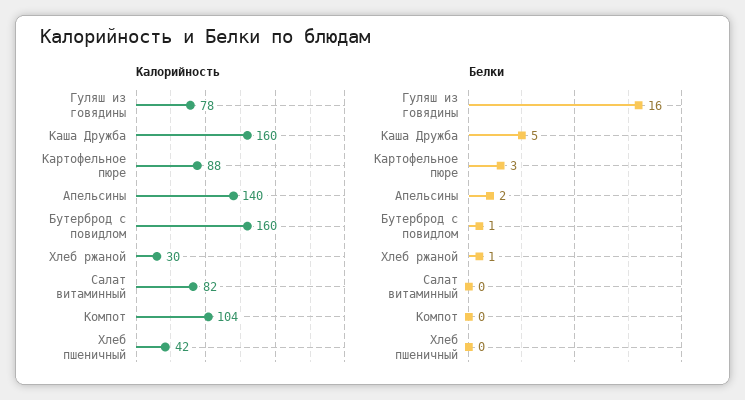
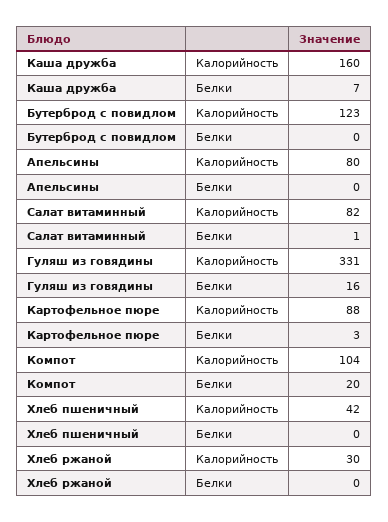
Калорийность, Гуляш из говядины: 78 -> 331
Калорийность, Апельсины: 140 -> 80
Калорийность, Бутерброд с повидлом: 160 -> 123
Белки, Каша Дружба: 5 -> 7
Белки, Апельсины: 2 -> 0
Белки, Бутерброд с повидлом: 1 -> 0
Белки, Хлеб ржаной: 1 -> 0
Белки, Салат витаминный: 0 -> 1
Белки, Компот: 0 -> 20

